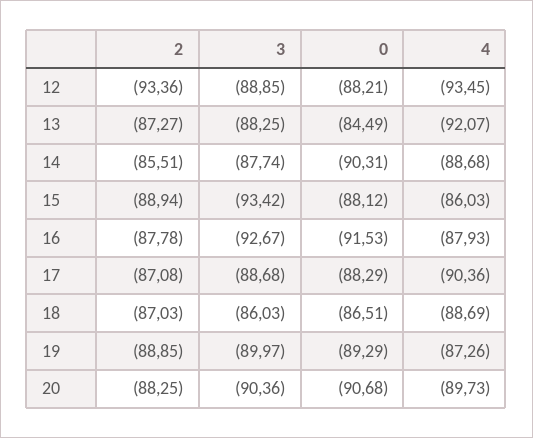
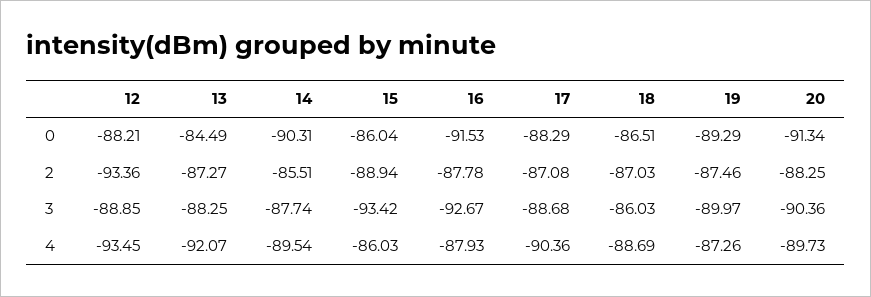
4, 14: -88.68 -> -89.54
0, 15: -88.12 -> -86.04
2, 19: -88.85 -> -87.46
0, 20: -90.68 -> -91.34

